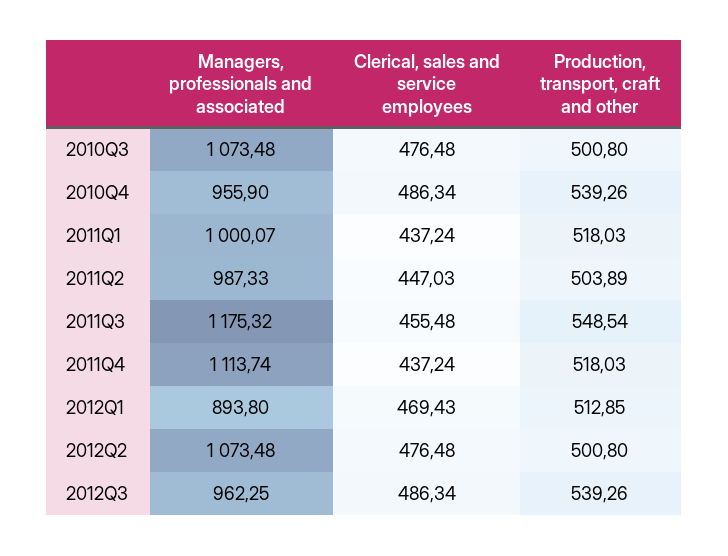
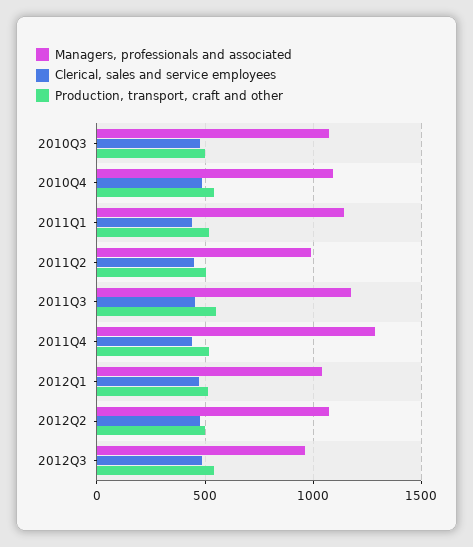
Managers, professionals and associated, 2010Q4: 955.9 -> 1100
Managers, professionals and associated, 2011Q1: 1000.07 -> 1150
Managers, professionals and associated, 2011Q4: 1113.74 -> 1300
Managers, professionals and associated, 2012Q1: 893.8 -> 1050

